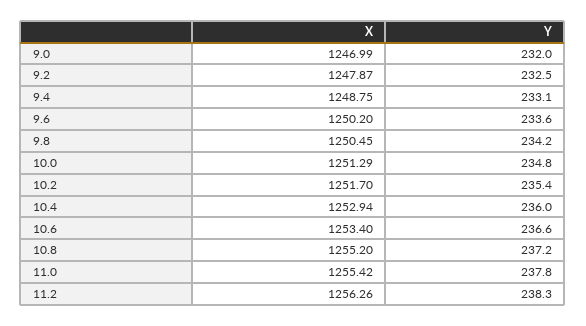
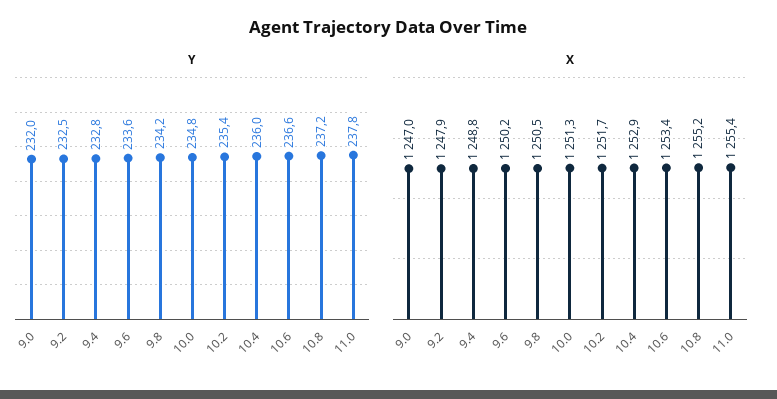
Y, 9.4: 233.1 -> 232.8
X, 11.2: 1256.26 -> none
Y, 11.2: 238.3 -> none

